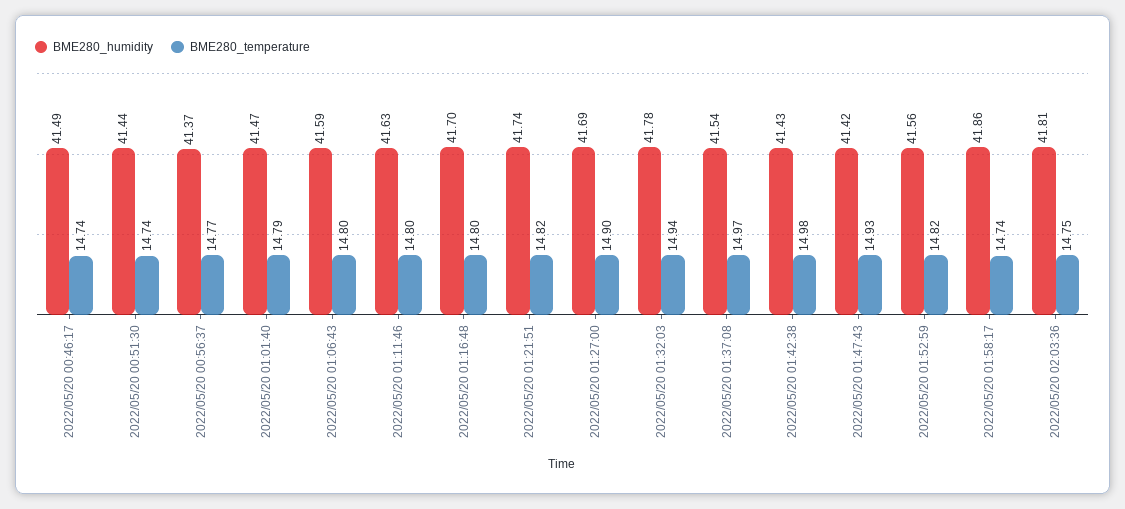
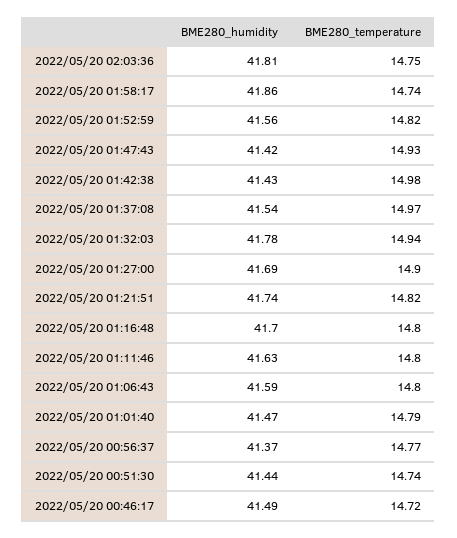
BME280_temperature, 2022/05/20 00:46:17: 14.74 -> 14.72

